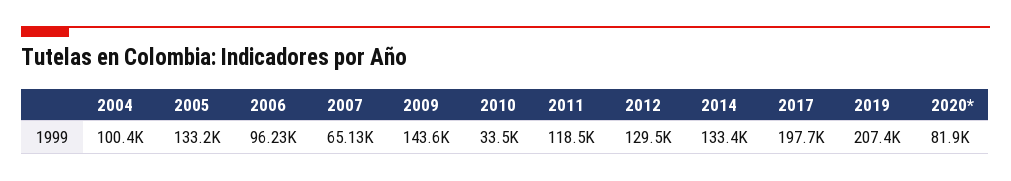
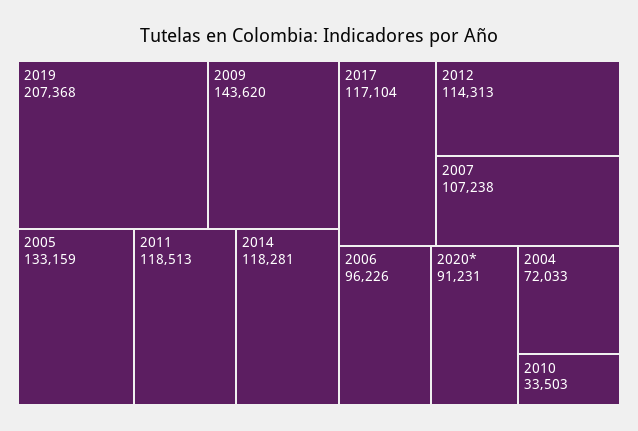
2004: 100400 -> 72033
2007: 65130 -> 107238
2012: 129500 -> 114313
2014: 133400 -> 118281
2017: 197700 -> 117104
2020*: 81900 -> 91231

